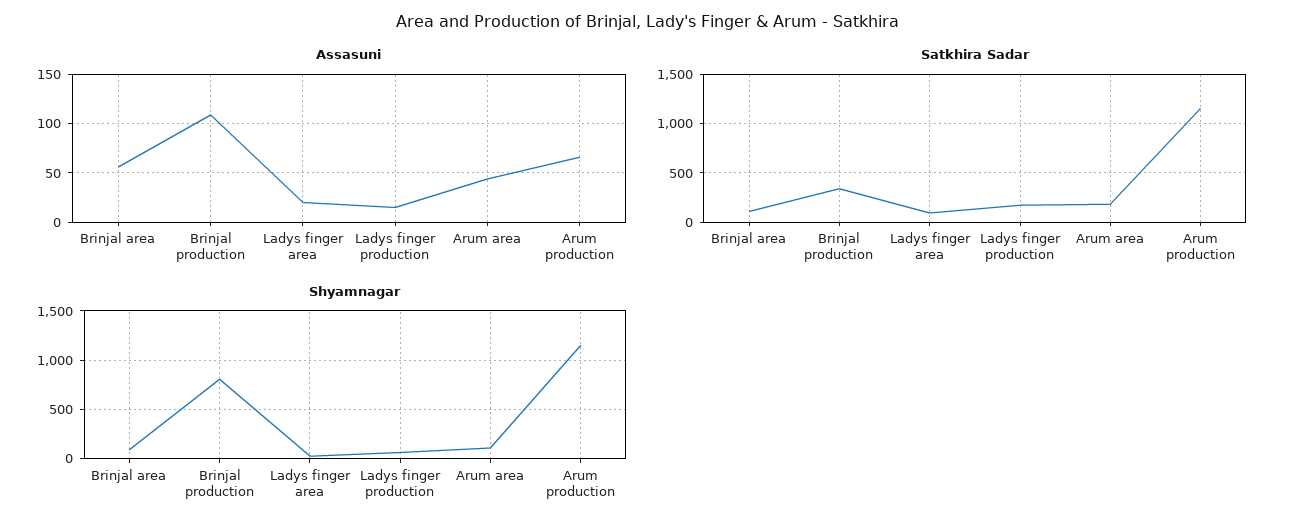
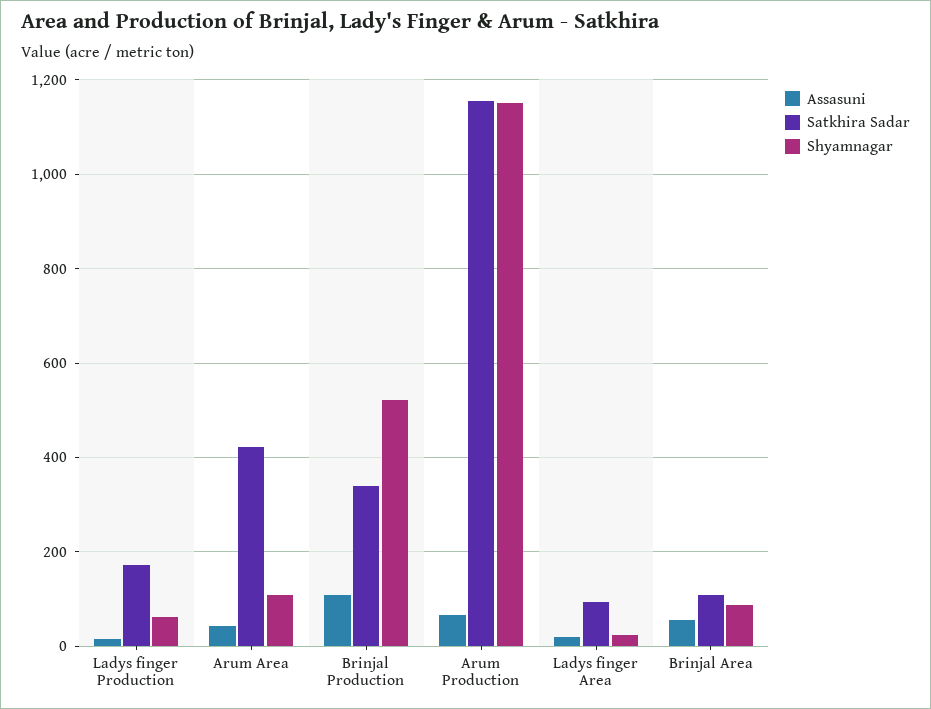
Satkhira Sadar, Arum area: 200 -> 420
Shyamnagar, Brinjal production: 800 -> 520

